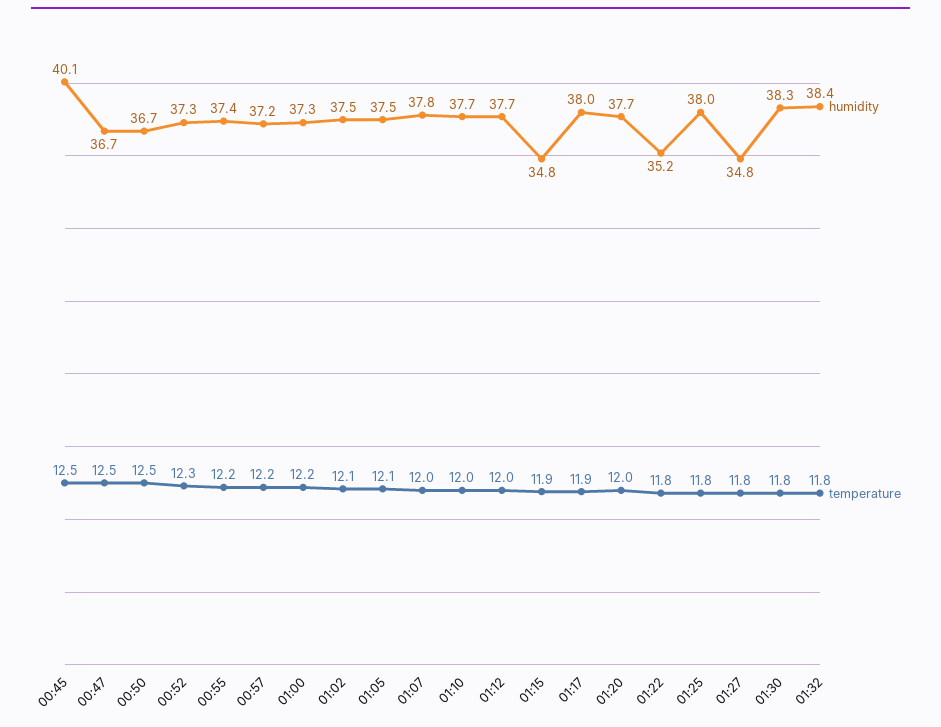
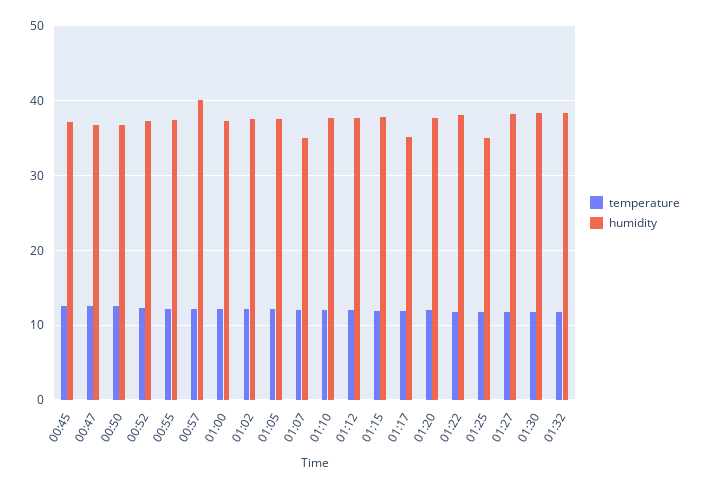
humidity, 00:45: 40.1 -> 37
humidity, 00:57: 37.2 -> 40
humidity, 01:07: 37.8 -> 35
humidity, 01:15: 34.8 -> 38
humidity, 01:17: 38 -> 35
humidity, 01:22: 35.2 -> 38
humidity, 01:25: 38 -> 35
humidity, 01:27: 34.8 -> 38

